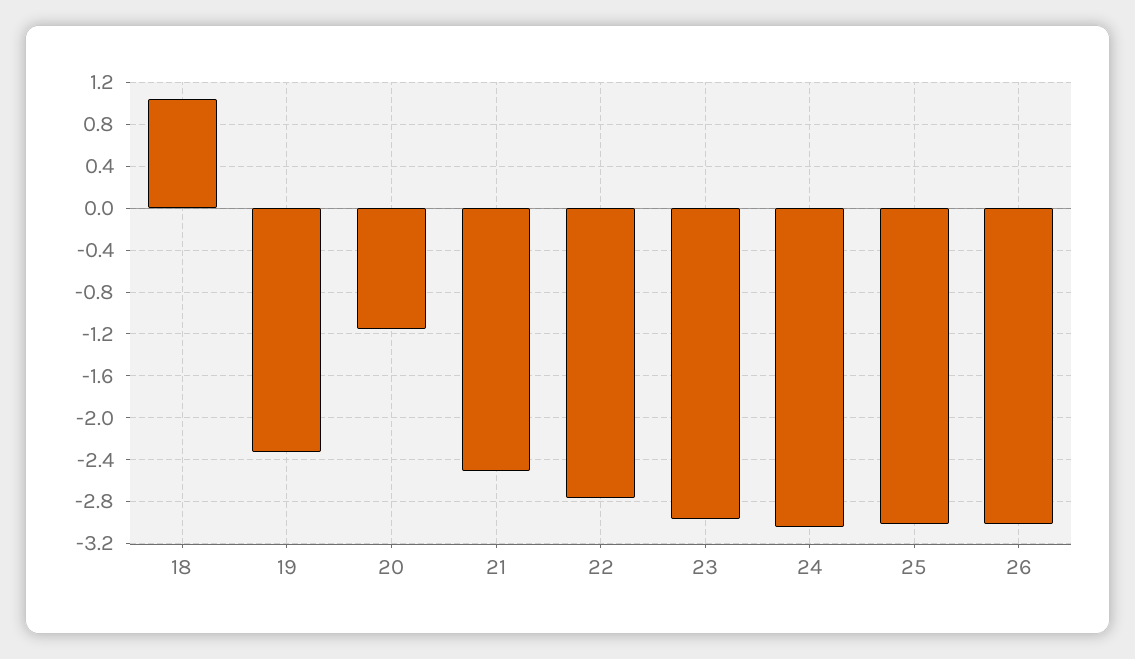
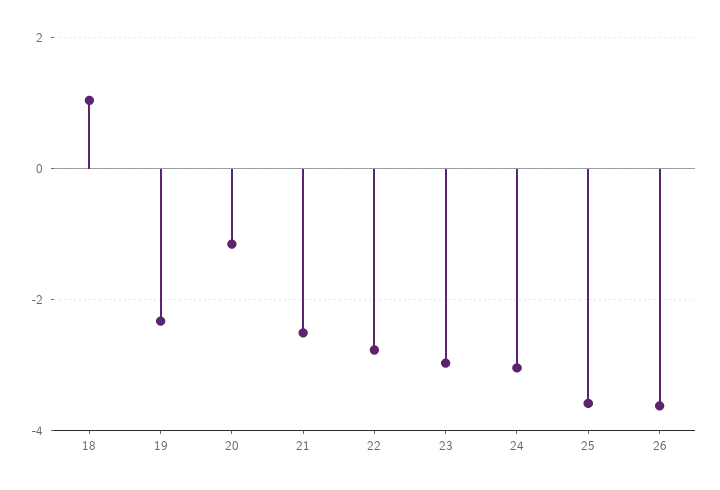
25: -3 -> -3.6
26: -3 -> -3.6

